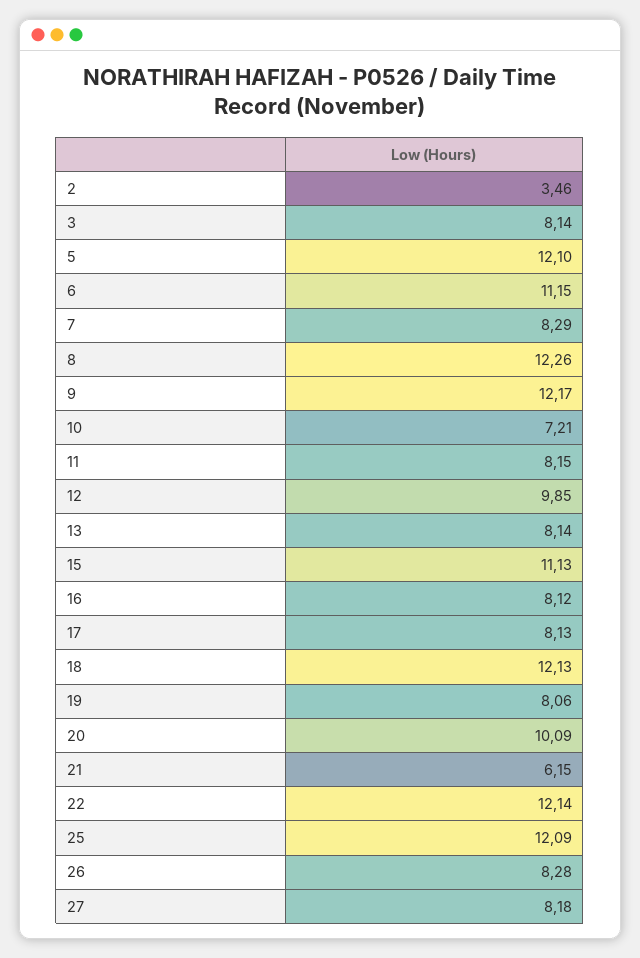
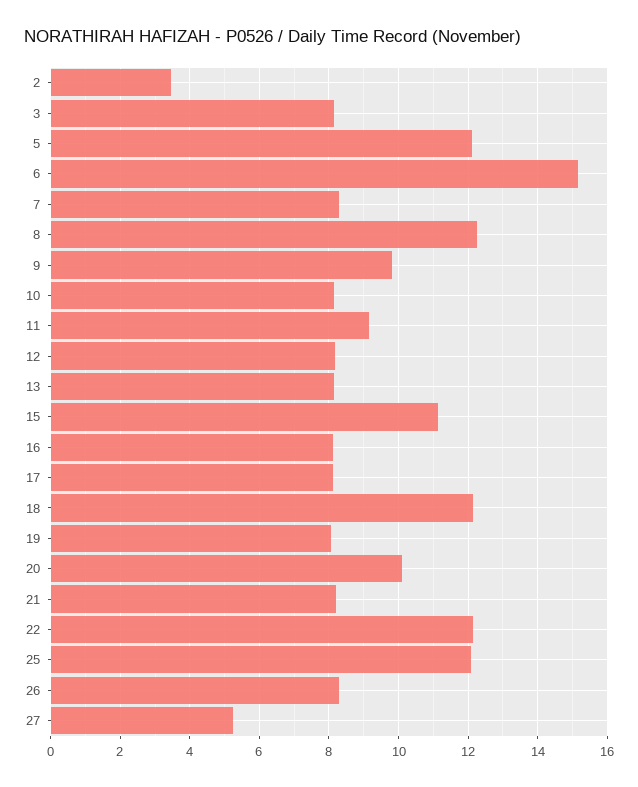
6: 11.15 -> 15.2
9: 12.17 -> 9.8
10: 7.21 -> 8.2
11: 8.15 -> 9.2
12: 9.85 -> 8.2
21: 6.15 -> 8.2
27: 8.18 -> 5.2

